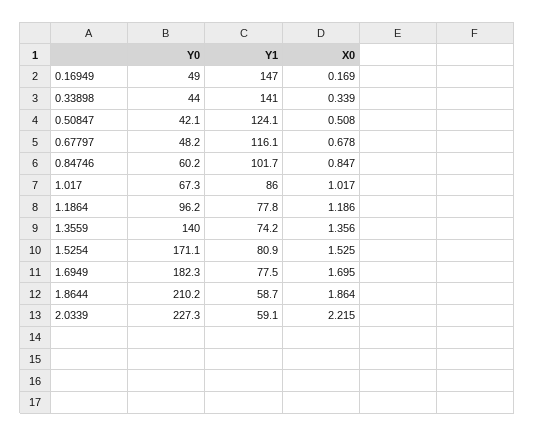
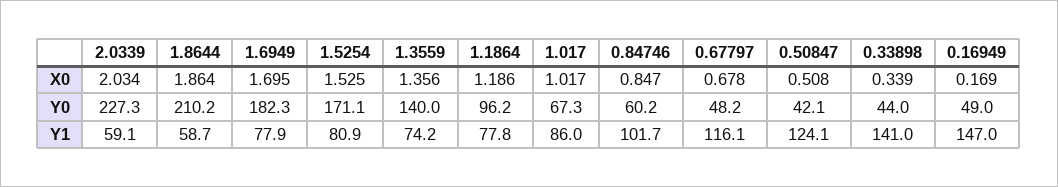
Y1, 1.6949: 77.5 -> 77.9
X0, 2.0339: 2.215 -> 2.034

